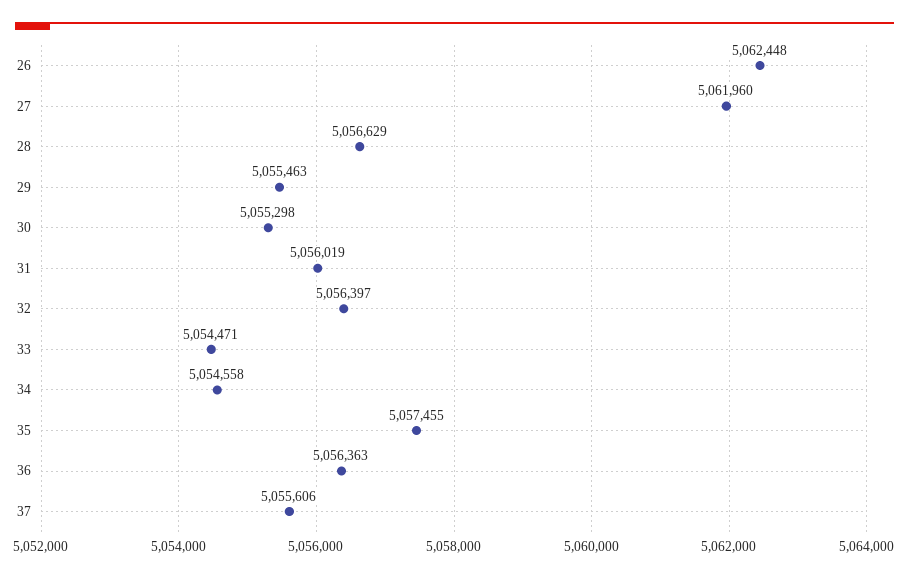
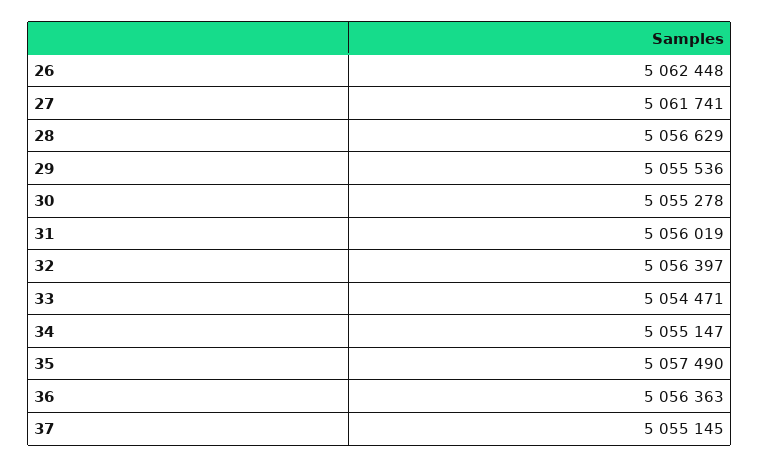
27: 5061960 -> 5061741
29: 5055463 -> 5055536
30: 5055298 -> 5055278
34: 5054558 -> 5055147
35: 5057455 -> 5057490
37: 5055606 -> 5055145

